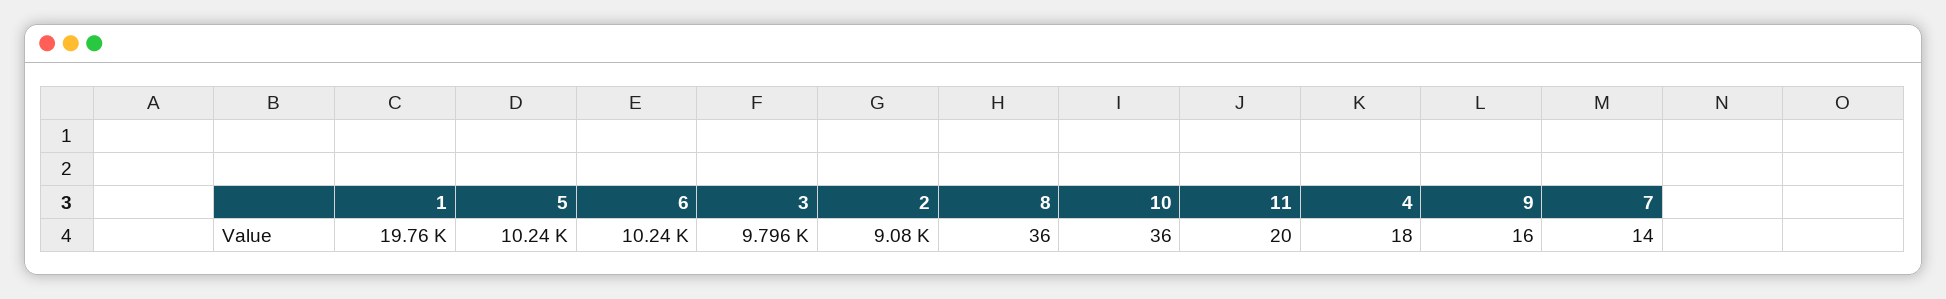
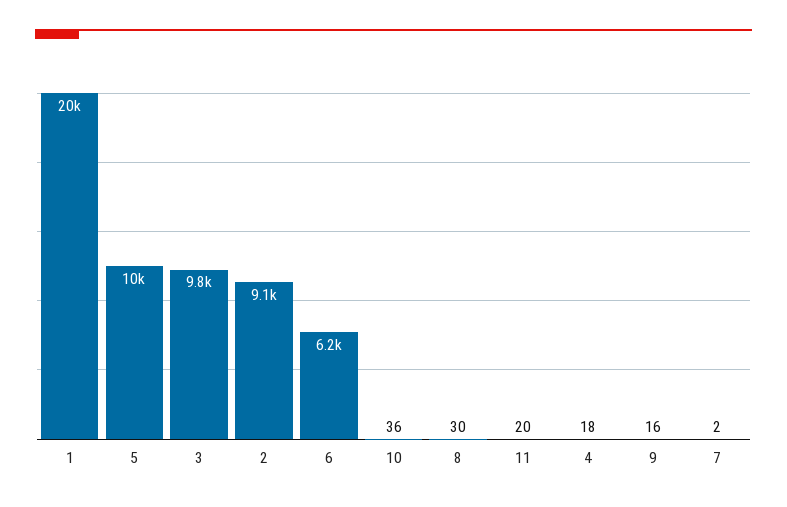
6: 10240 -> 6200
8: 36 -> 30
7: 14 -> 2

